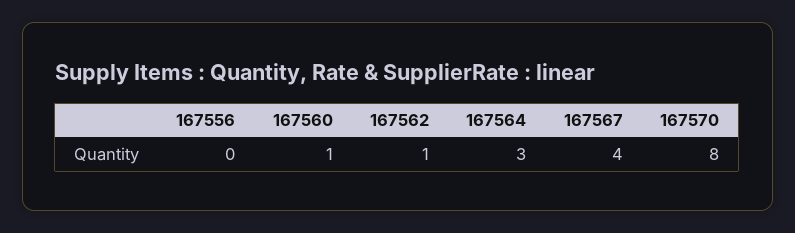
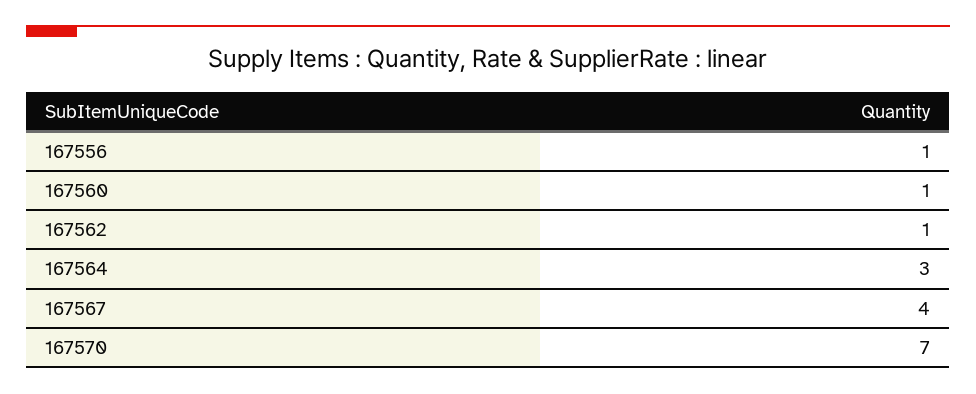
167556: 0 -> 1
167570: 8 -> 7

